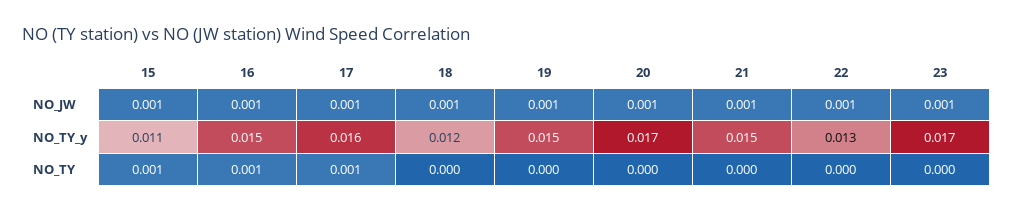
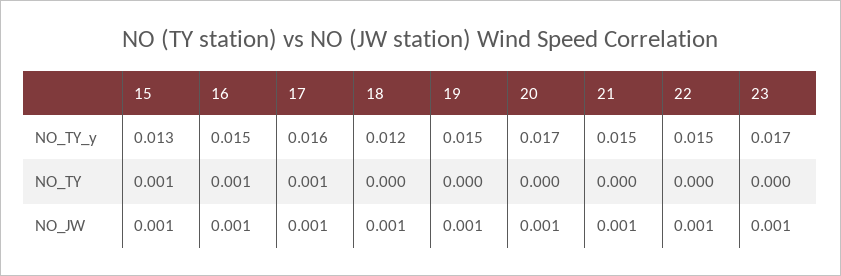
15, NO_TY_y: 0.011 -> 0.013
22, NO_TY_y: 0.013 -> 0.015

